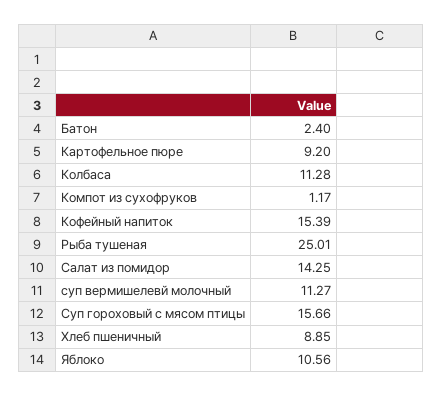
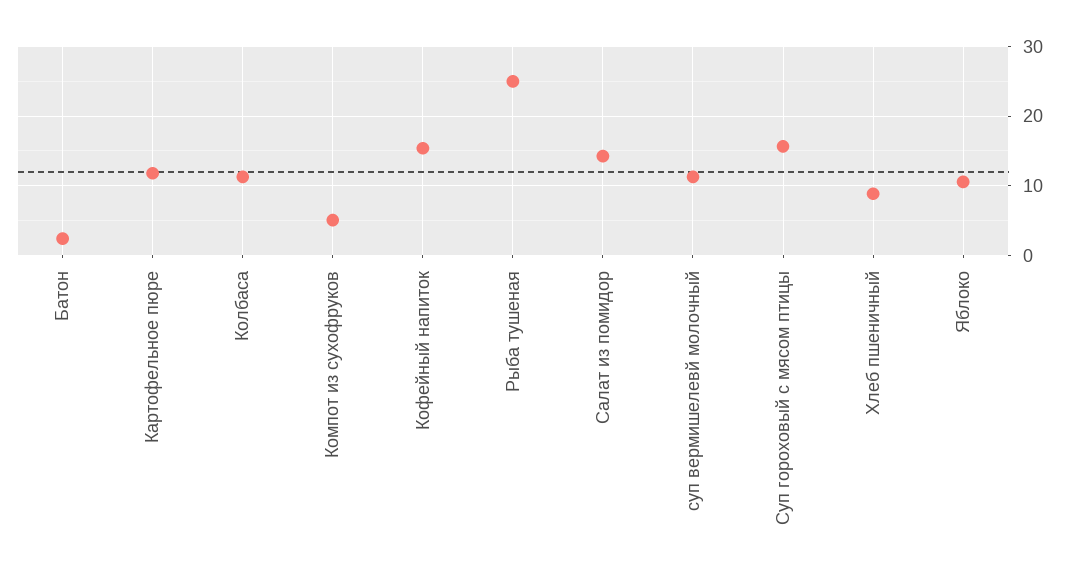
Картофельное пюре: 9.2 -> 12
Компот из сухофруков: 1.17 -> 5

